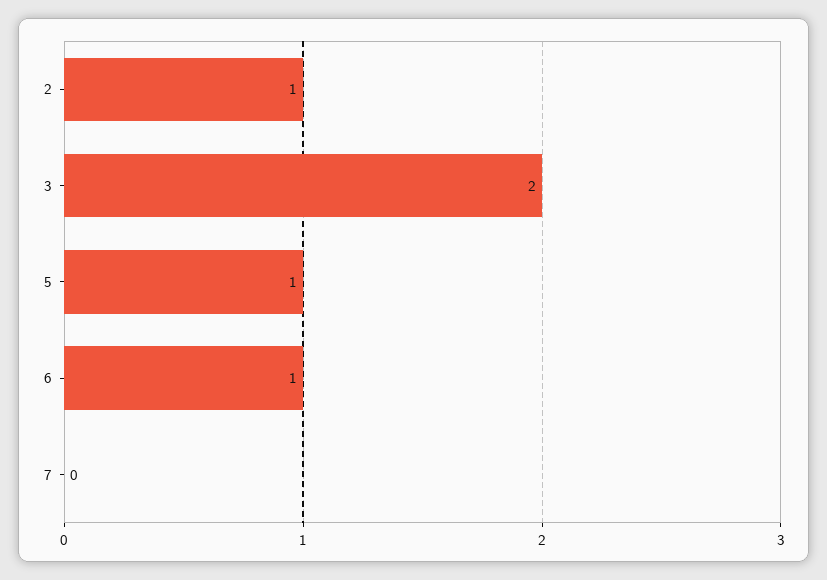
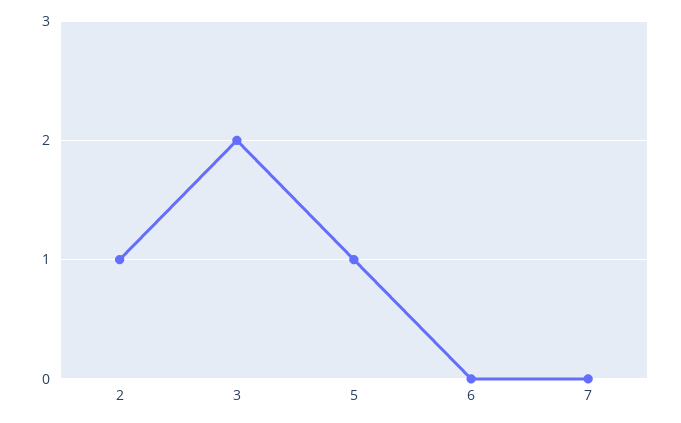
6: 1 -> 0

